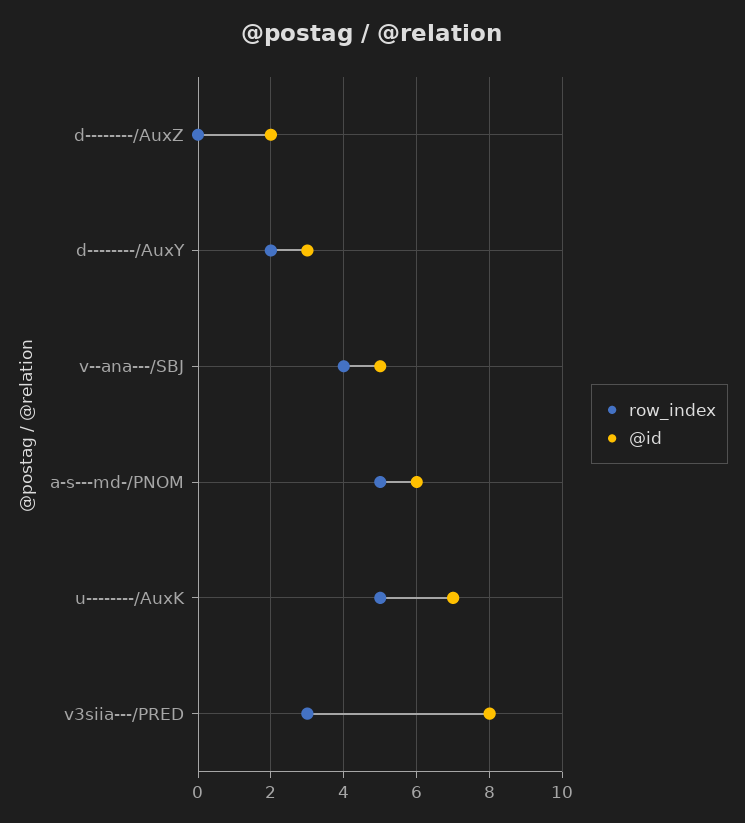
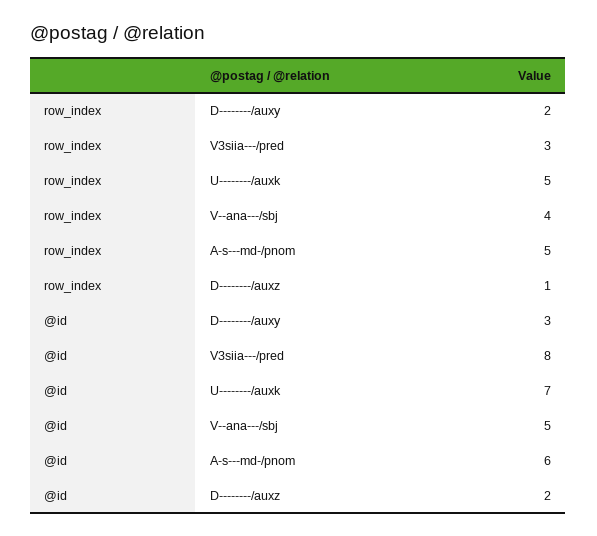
row_index, d--------/AuxZ: 0 -> 1

